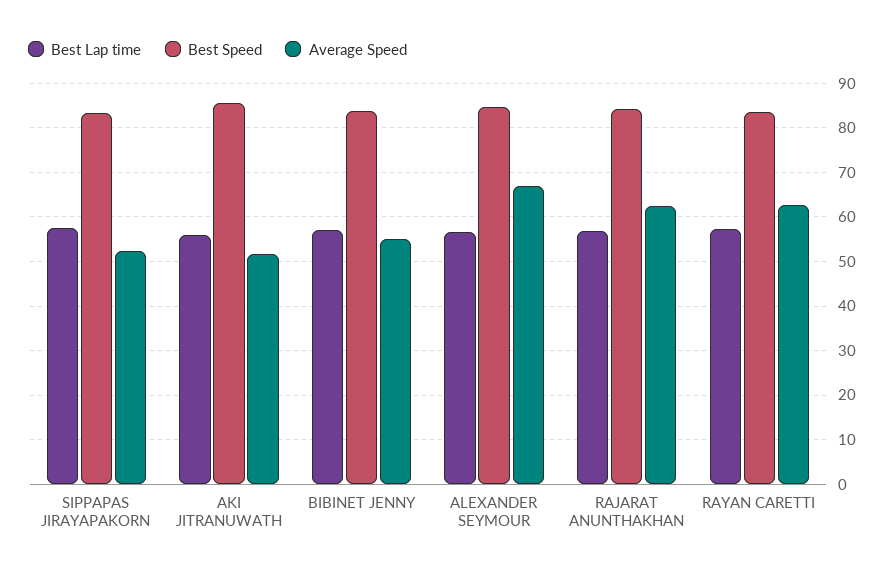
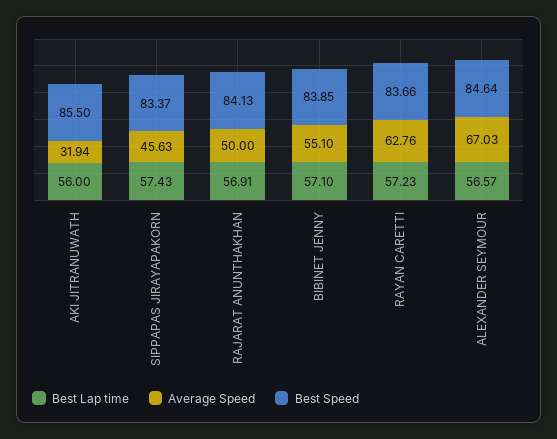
Average Speed, SIPPAPAS JIRAYAPAKORN: 52 -> 45.63
Average Speed, AKI JITRANUWATH: 52 -> 31.94
Average Speed, RAJARAT ANUNTHAKHAN: 62 -> 50

